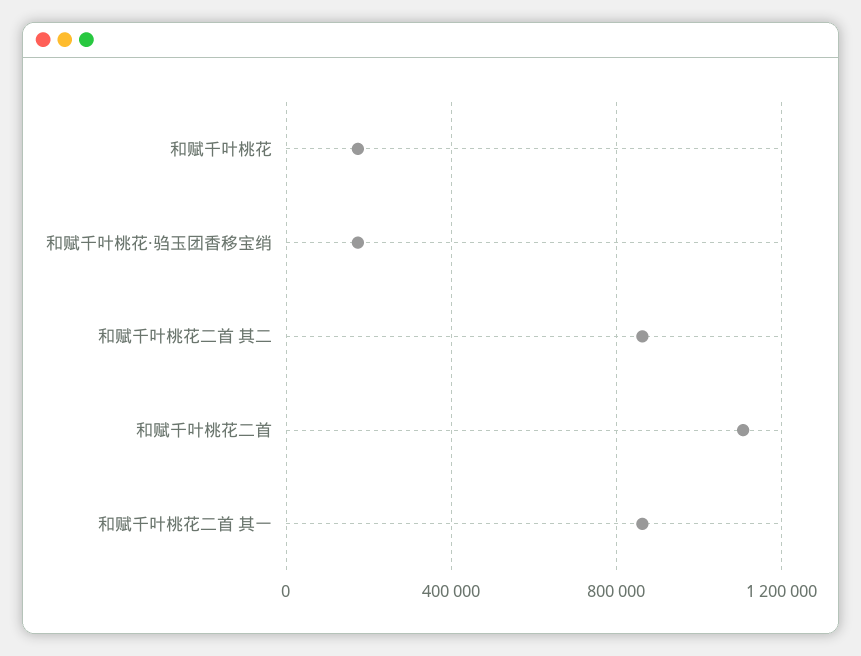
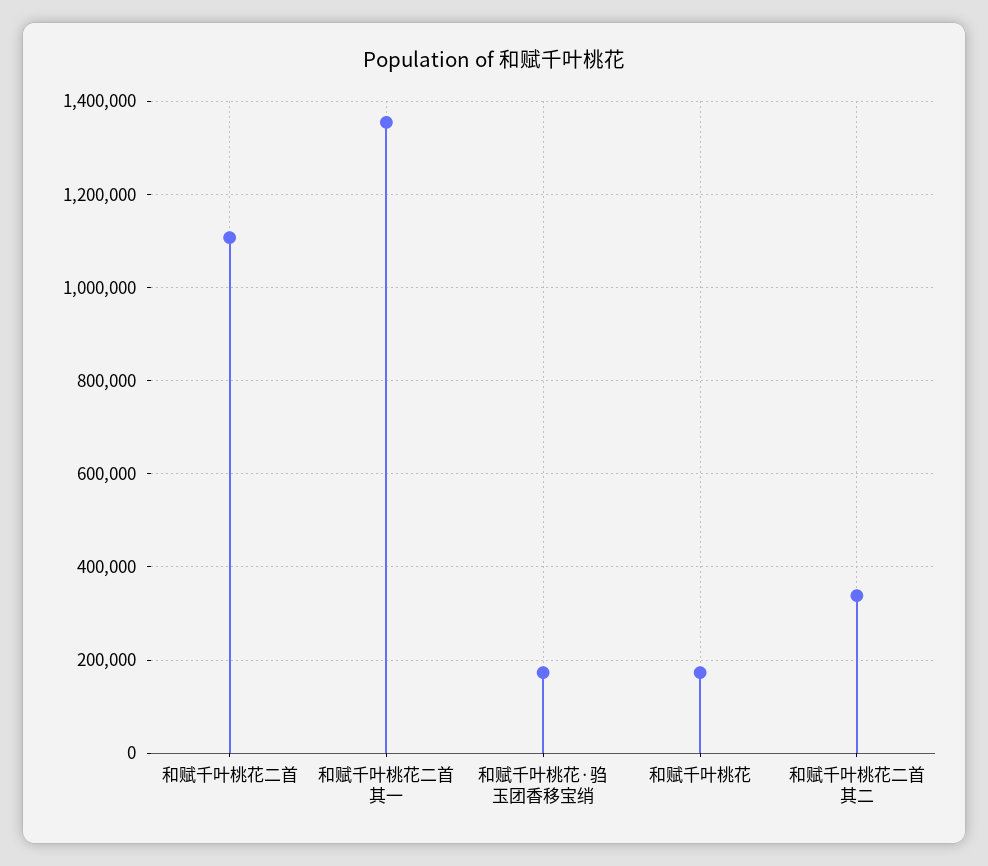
和赋千叶桃花二首 其二: 850000 -> 340000
和赋千叶桃花二首 其一: 850000 -> 1360000

